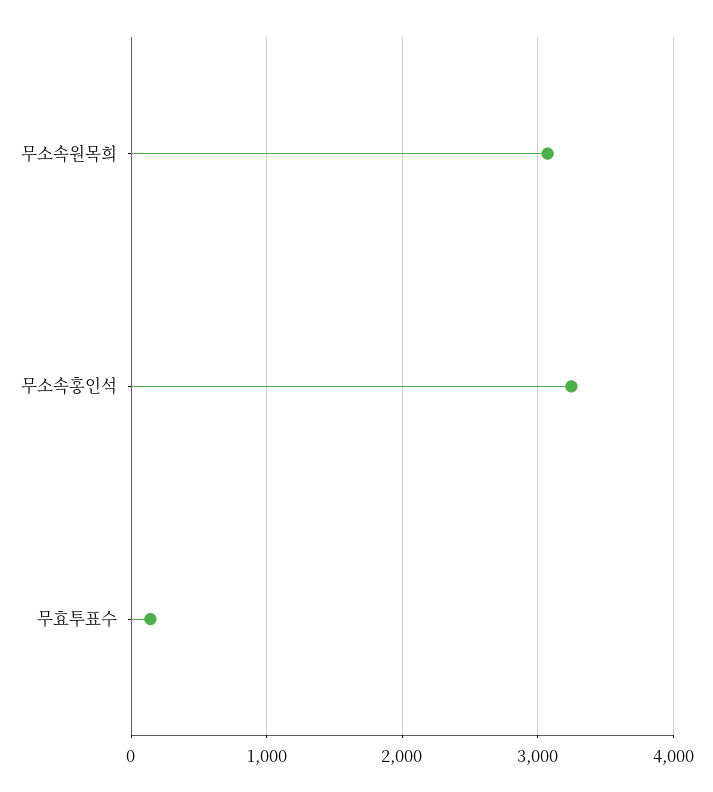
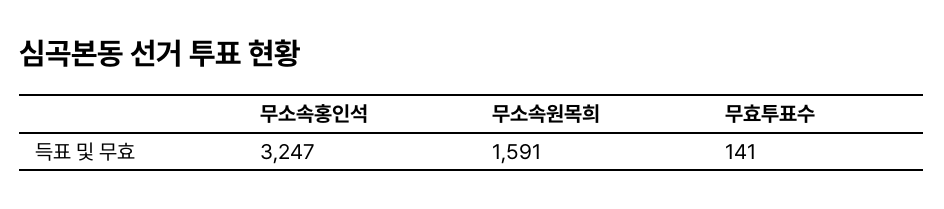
무소속원목희: 3100 -> 1591

